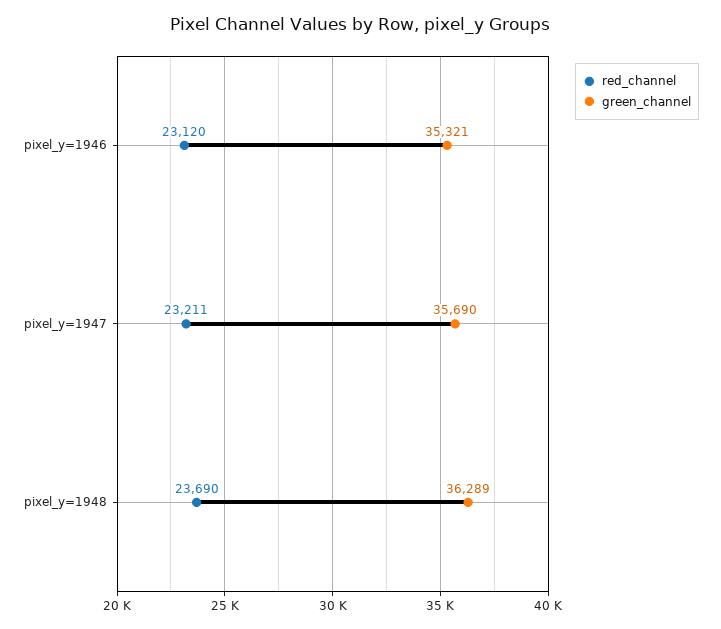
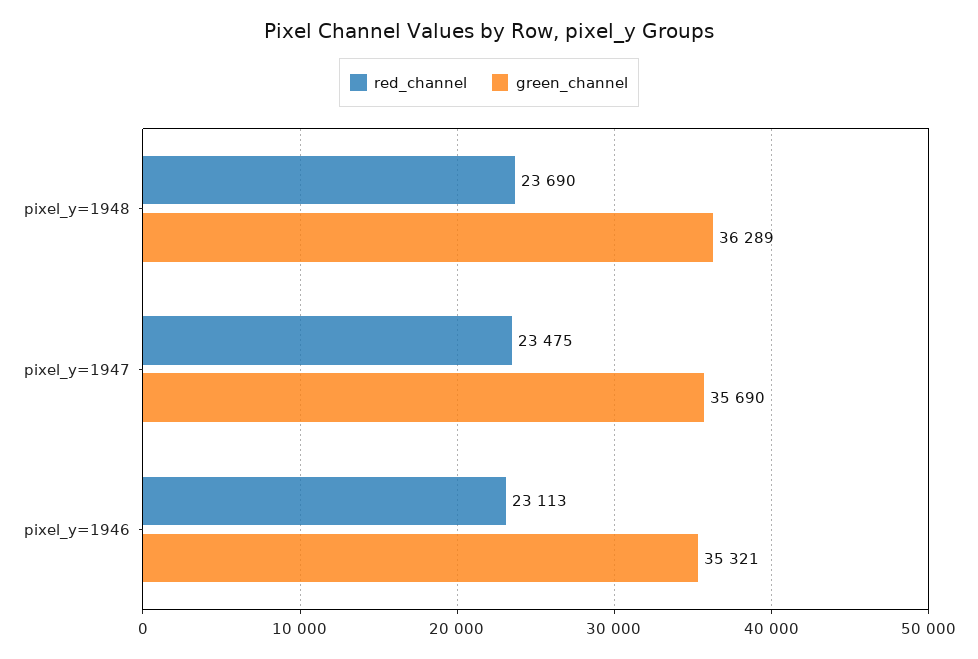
red_channel, pixel_y=1946: 23120 -> 23113
red_channel, pixel_y=1947: 23211 -> 23475

